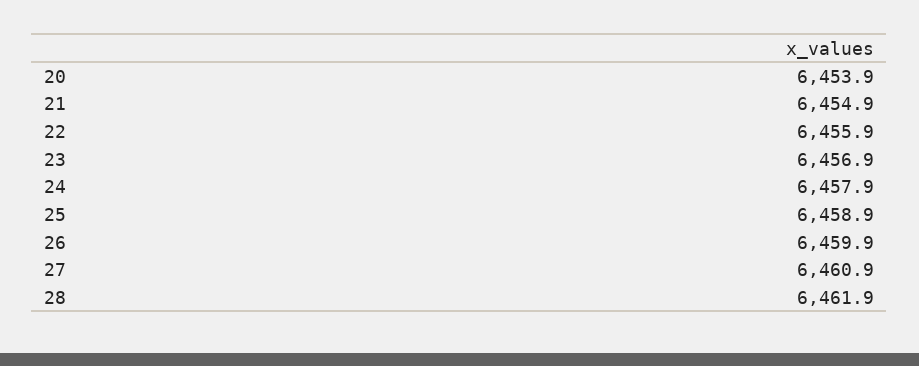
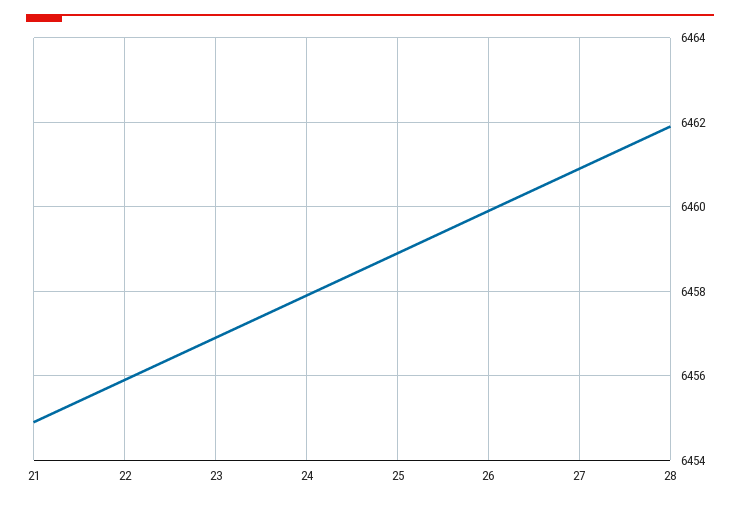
20: 6453.9 -> none

